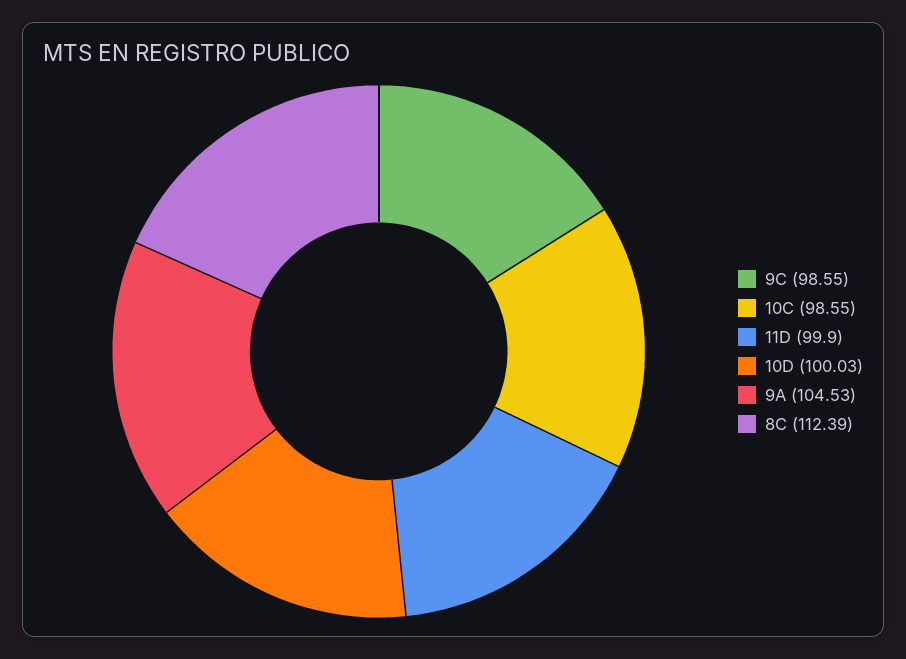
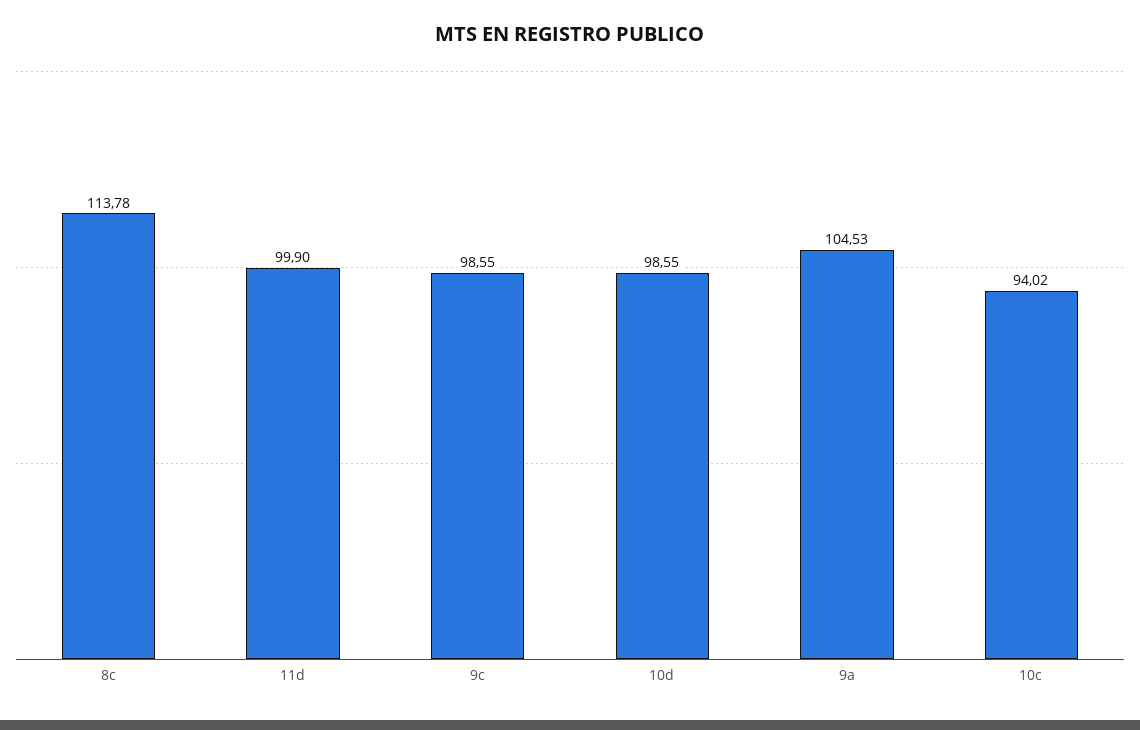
10C: 98.55 -> 94.02
10D: 100.03 -> 98.55
8C: 112.39 -> 113.78

